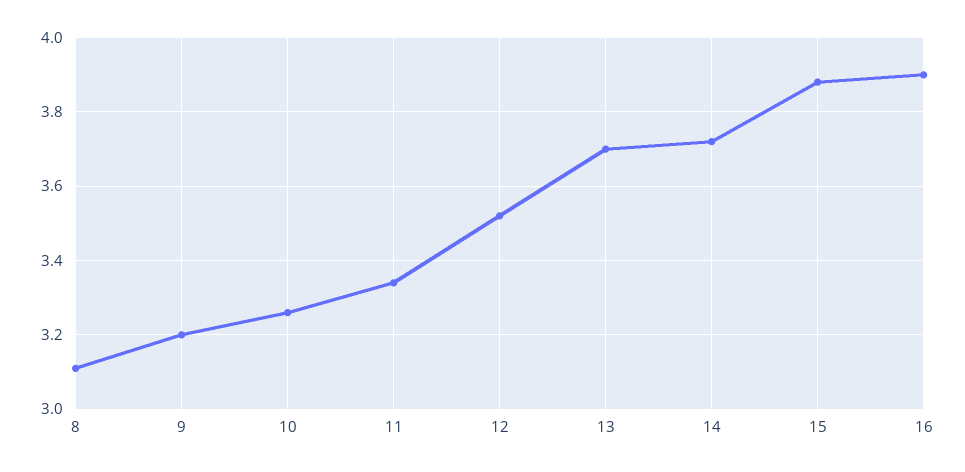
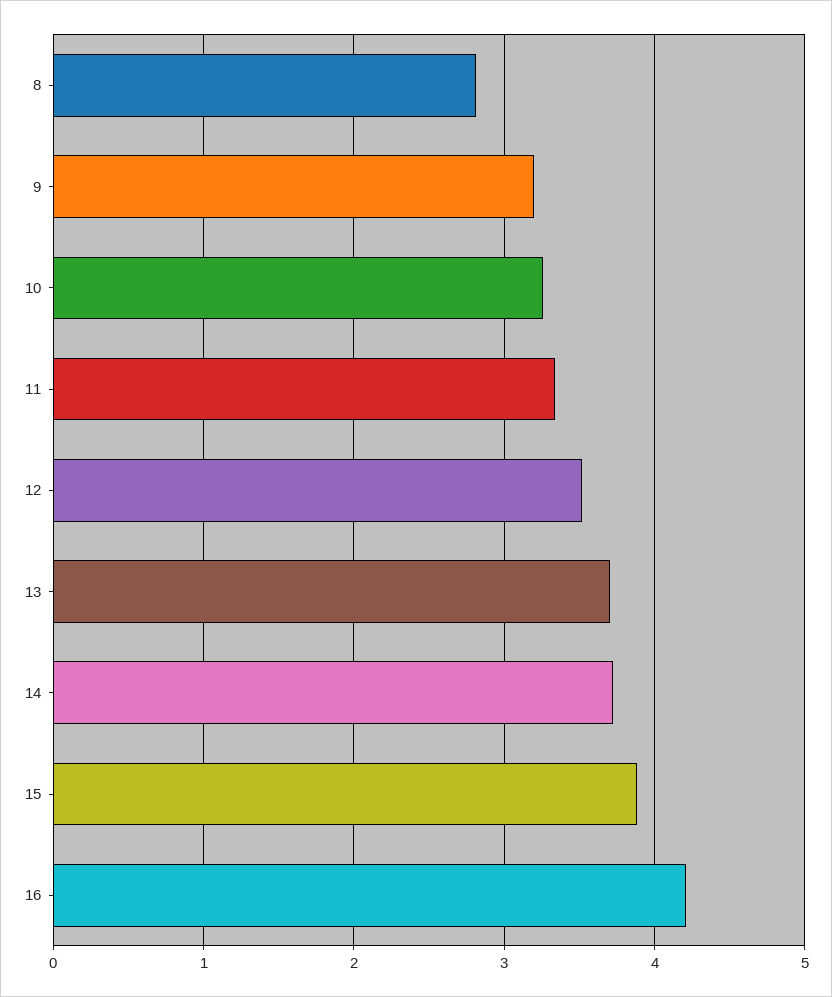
8: 3.1 -> 2.8
16: 3.9 -> 4.2

